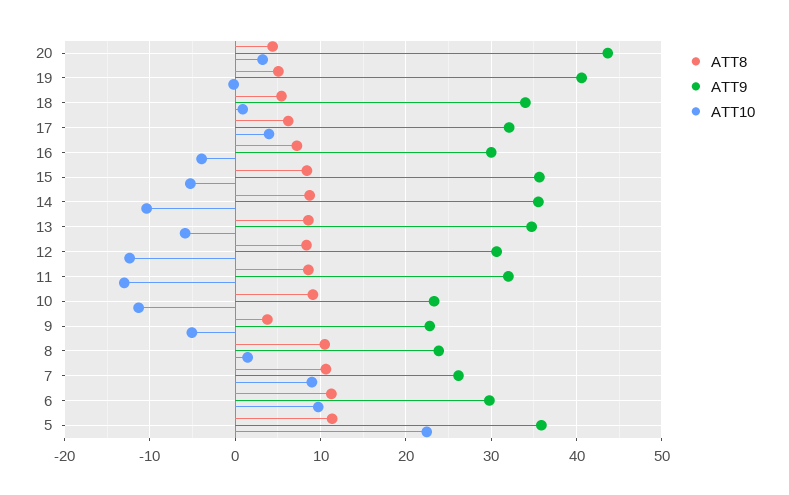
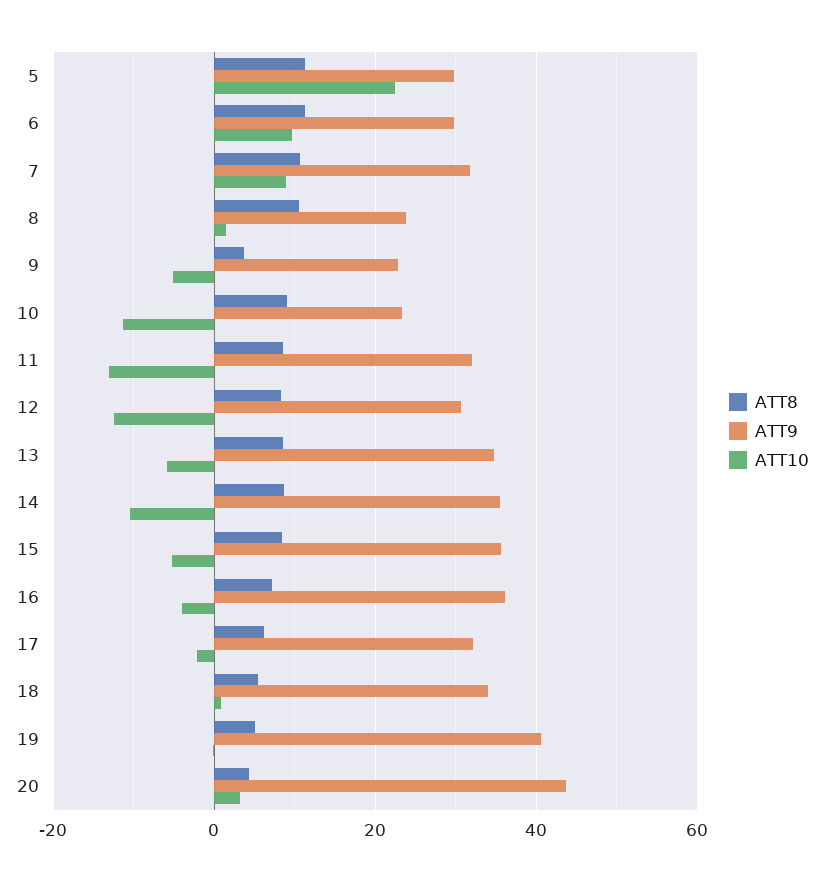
ATT10, 17: 4 -> -2
ATT9, 16: 30 -> 36
ATT9, 7: 26 -> 32
ATT9, 5: 36 -> 30

